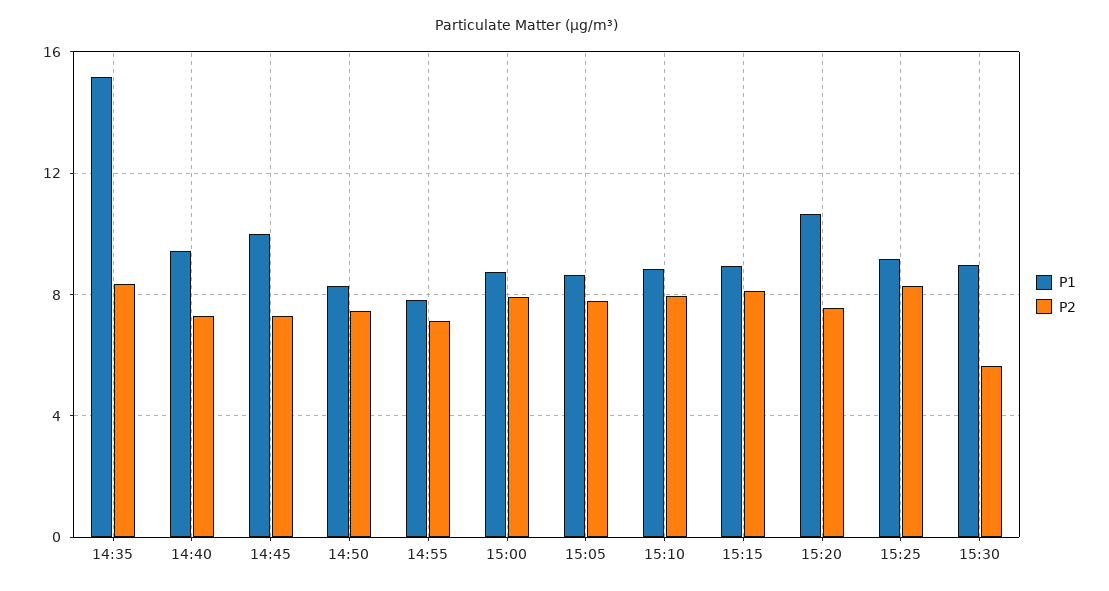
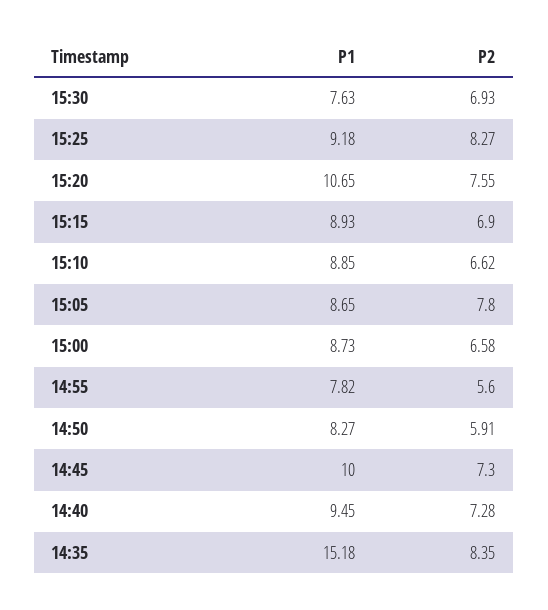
P2, 14:50: 7.5 -> 5.91
P2, 14:55: 7 -> 5.6
P2, 15:00: 8 -> 6.58
P2, 15:10: 8 -> 6.62
P2, 15:15: 8 -> 6.9
P1, 15:30: 9 -> 7.63
P2, 15:30: 5.5 -> 6.93

